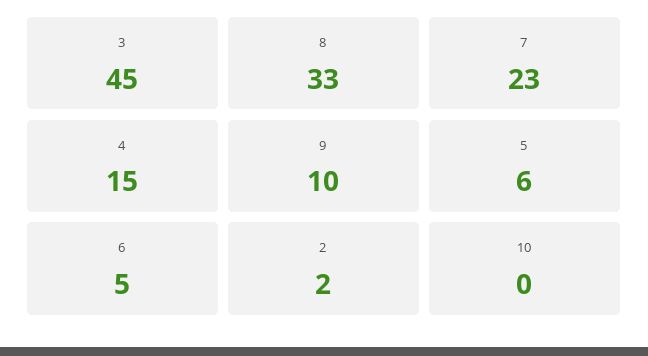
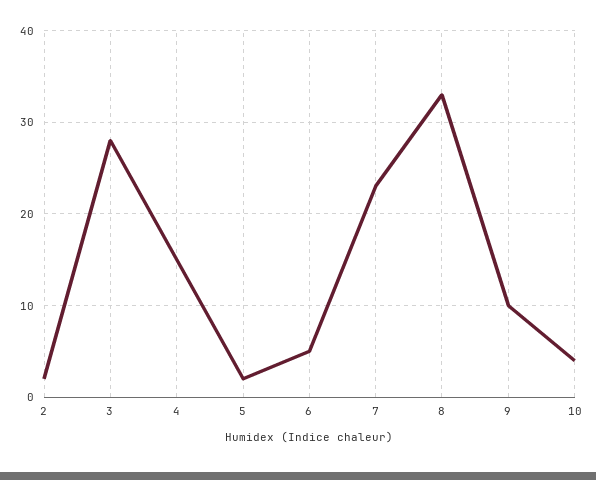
3: 45 -> 28
5: 6 -> 2
10: 0 -> 4

